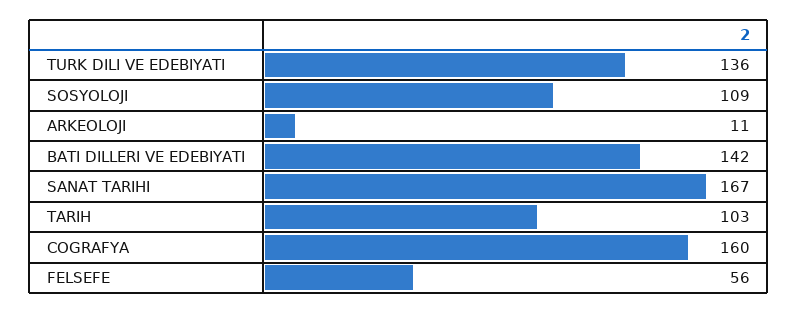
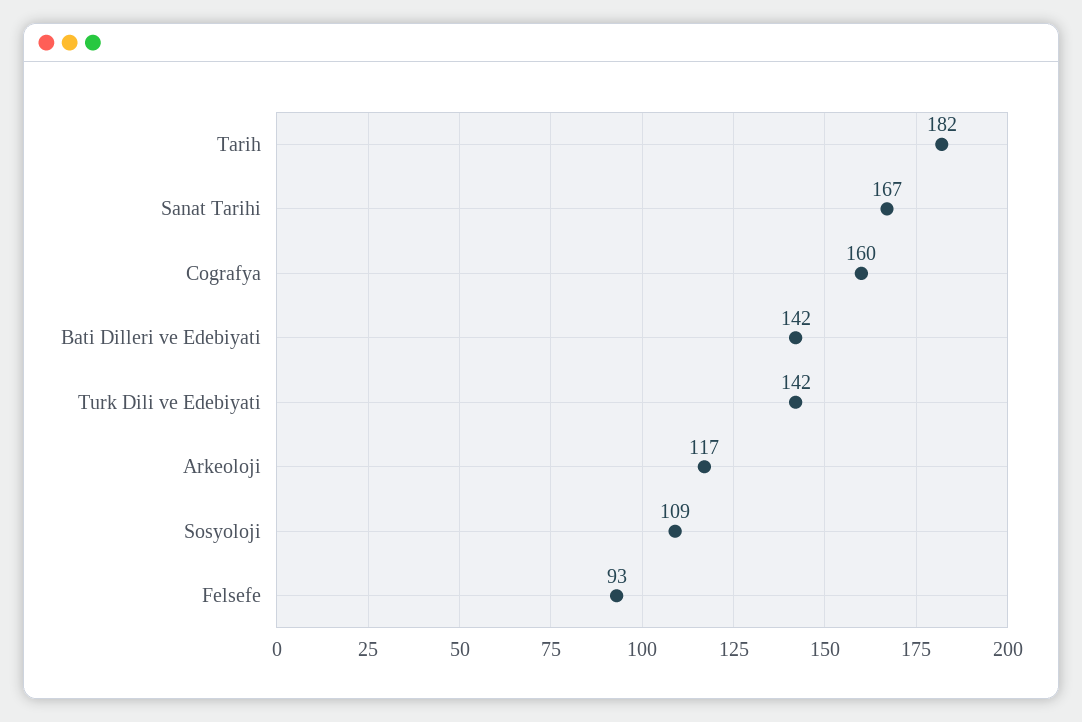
TURK DILI VE EDEBIYATI: 136 -> 142
ARKEOLOJI: 11 -> 117
TARIH: 103 -> 182
FELSEFE: 56 -> 93

